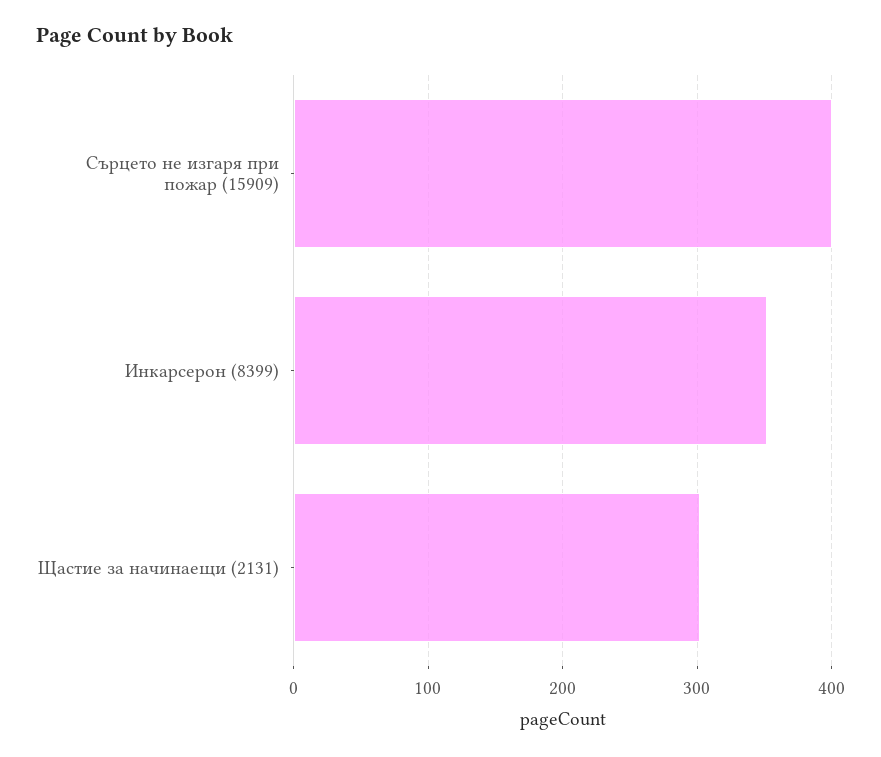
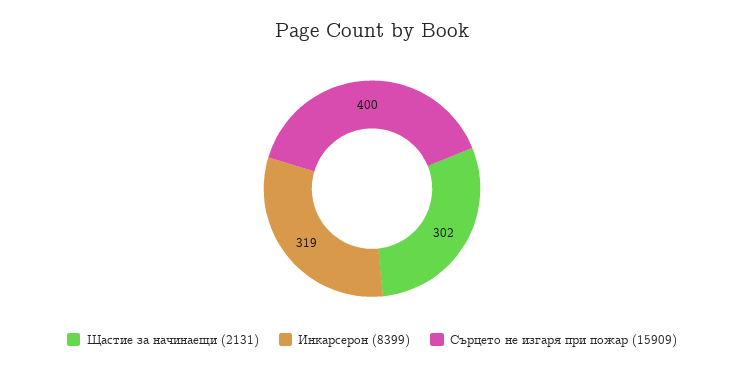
Инкарсерон (8399): 350 -> 319

